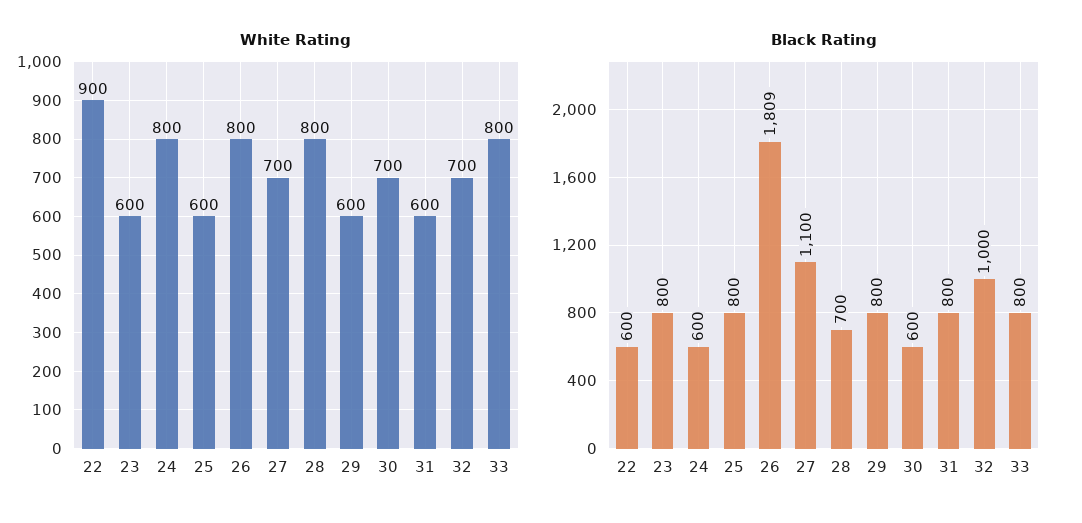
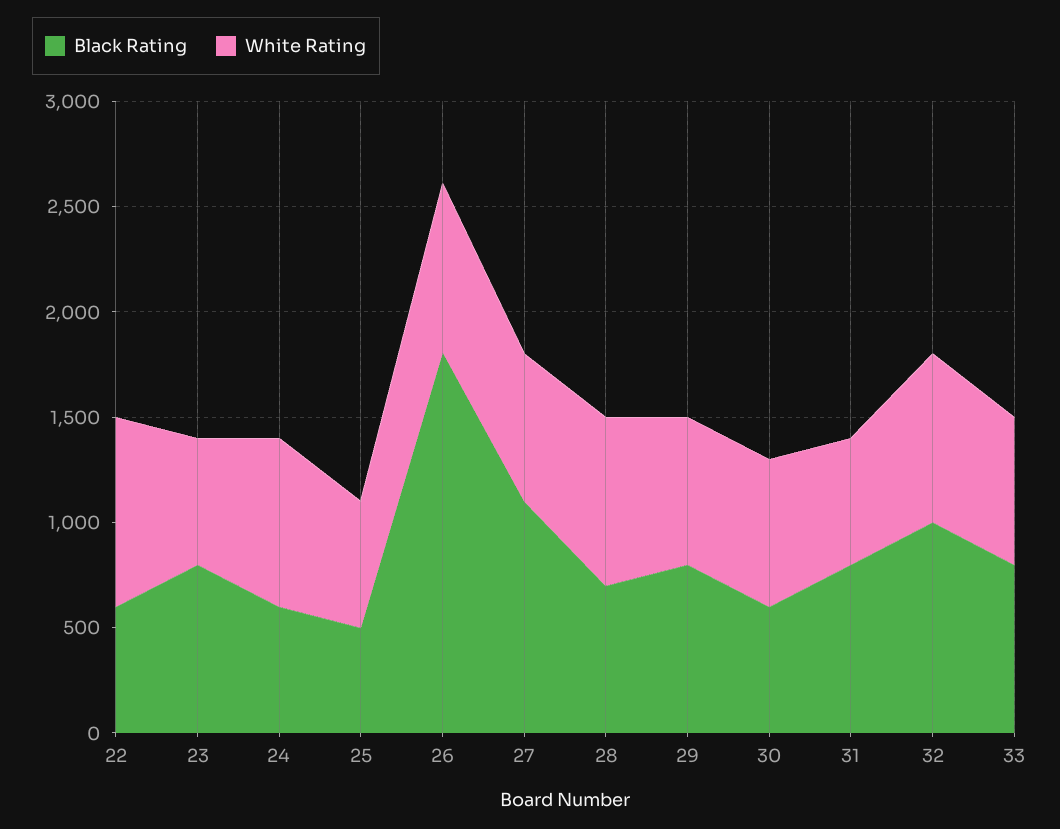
White Rating, 29: 600 -> 700
White Rating, 32: 700 -> 800
White Rating, 33: 800 -> 700
Black Rating, 25: 800 -> 500

